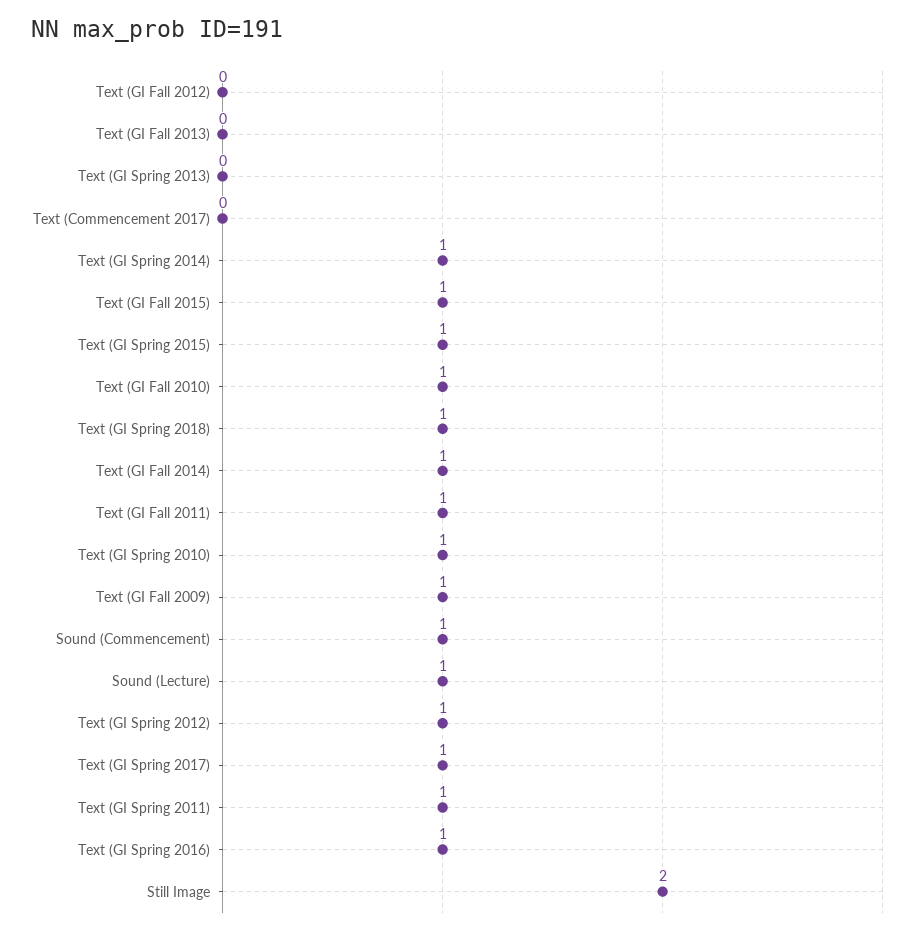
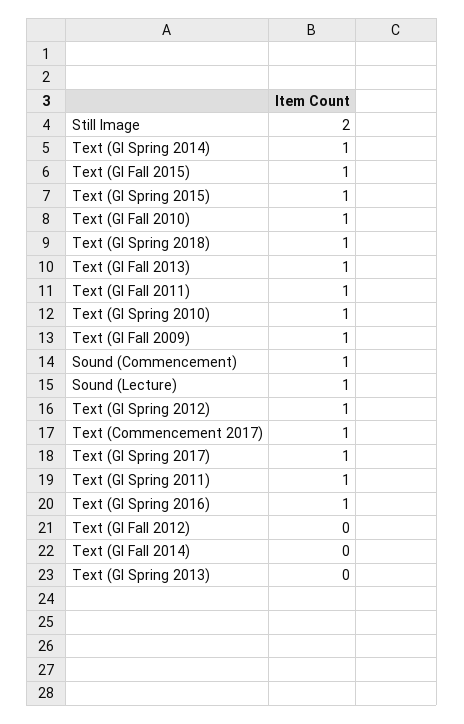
Text (GI Fall 2013): 0 -> 1
Text (Commencement 2017): 0 -> 1
Text (GI Fall 2014): 1 -> 0

